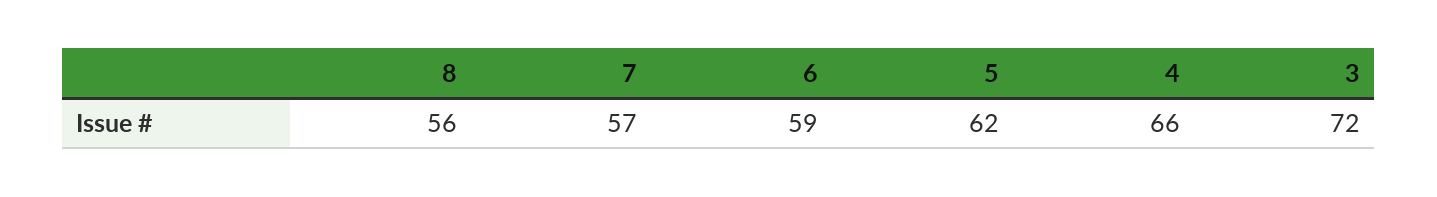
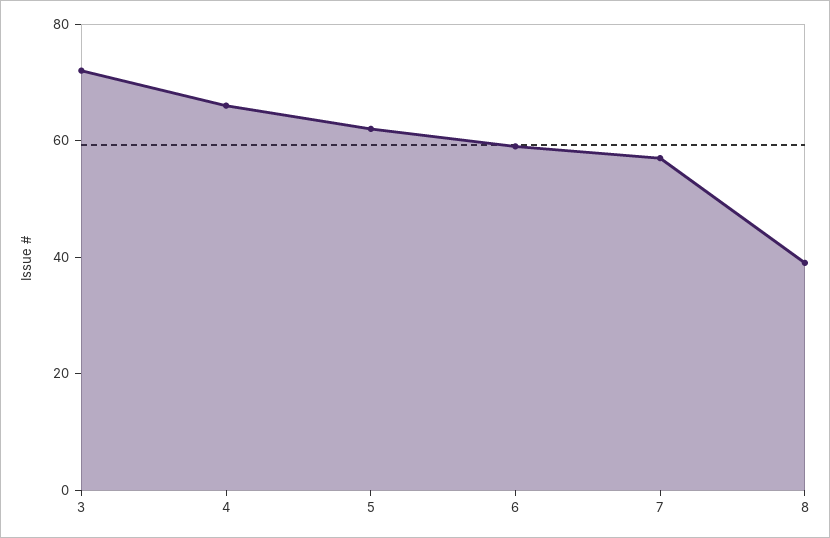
8: 56 -> 40

